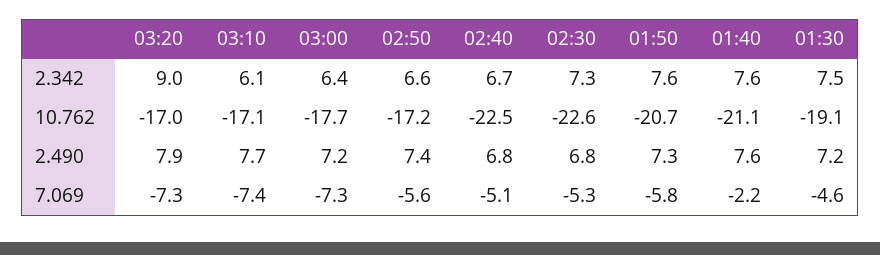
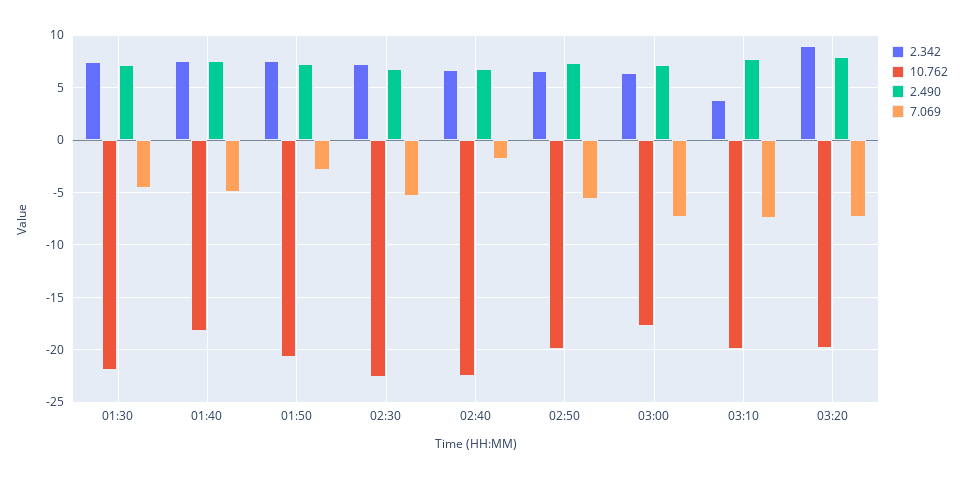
2.342, 03:10: 6.1 -> 4
10.762, 03:20: -17 -> -20
10.762, 03:10: -17.1 -> -20
10.762, 02:50: -17.2 -> -20
10.762, 01:40: -21.1 -> -18
10.762, 01:30: -19.1 -> -22
7.069, 02:40: -5.1 -> -2
7.069, 01:50: -5.8 -> -3
7.069, 01:40: -2.2 -> -5

